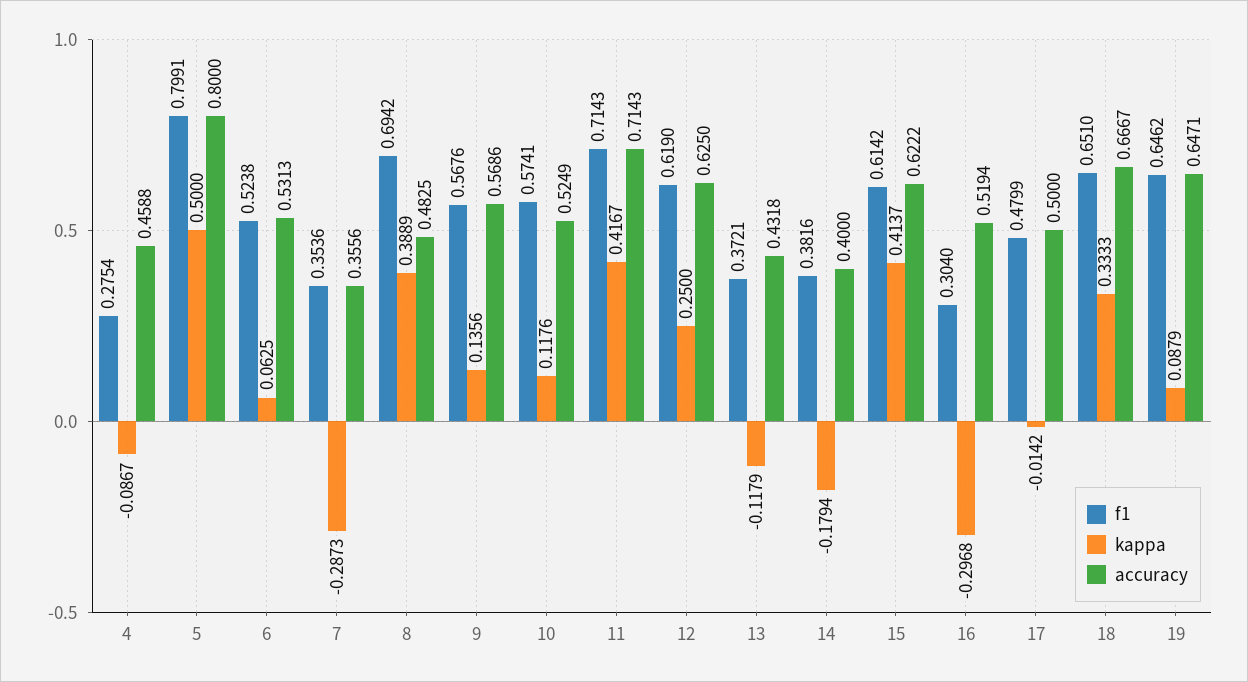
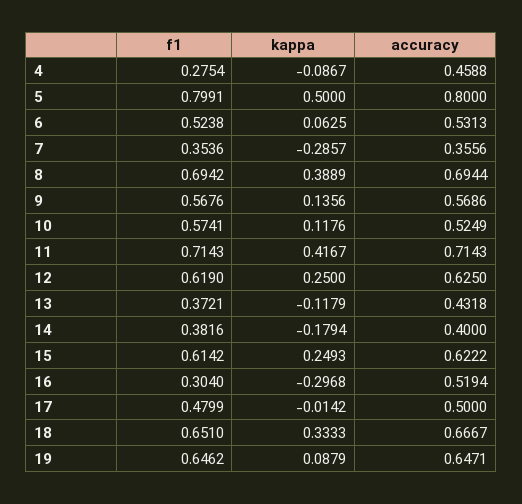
kappa, 7: -0.2873 -> -0.2857
accuracy, 8: 0.4825 -> 0.6944
kappa, 15: 0.4137 -> 0.2493

